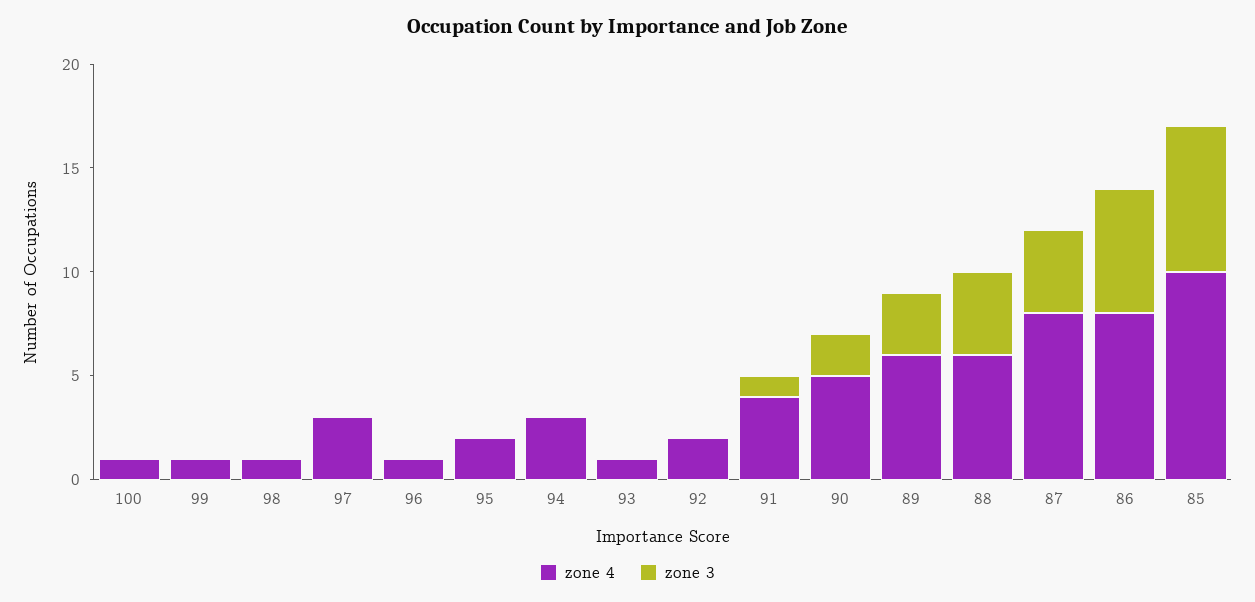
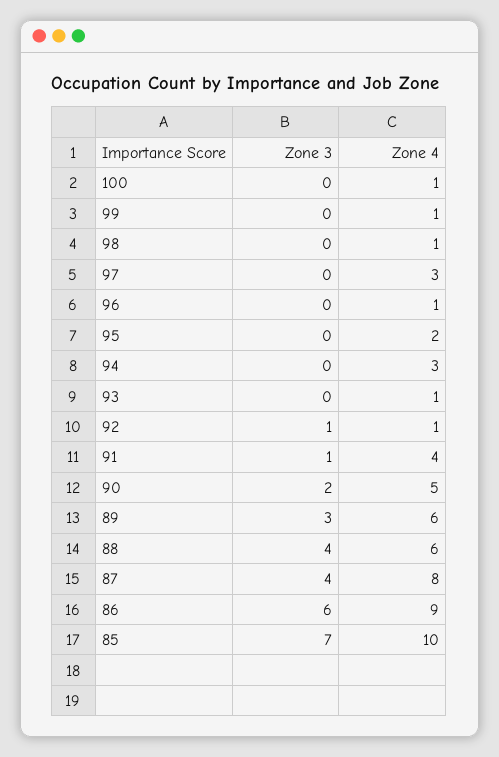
zone 4, 92: 2 -> 1
zone 3, 92: 0 -> 1
zone 4, 86: 8 -> 9

